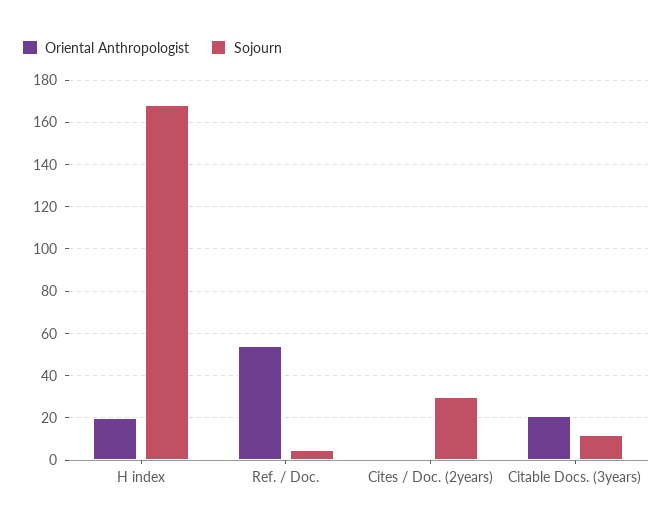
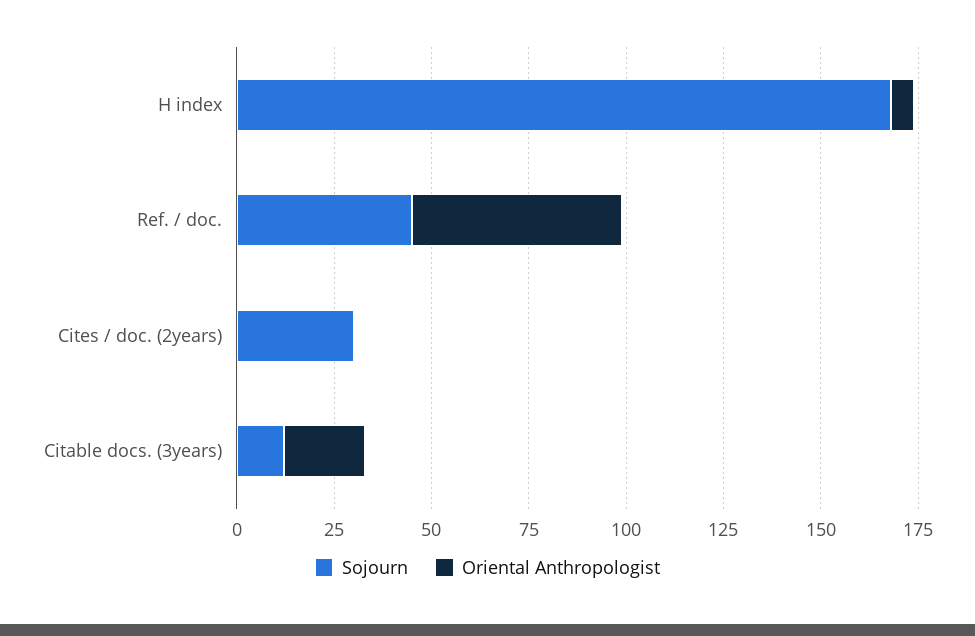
Oriental Anthropologist, H index: 20 -> 5
Sojourn, Ref. / Doc.: 5 -> 45

